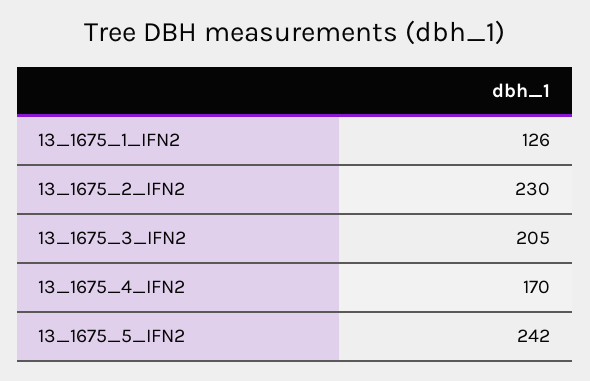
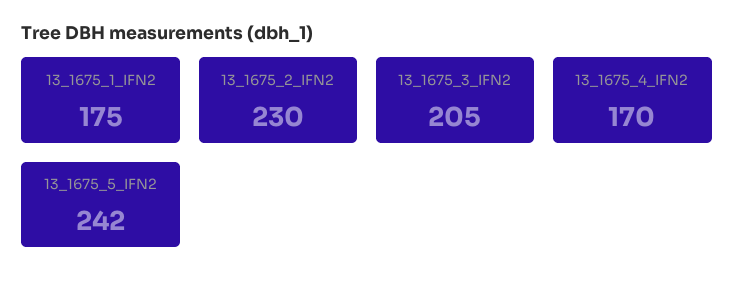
13_1675_1_IFN2: 126 -> 175

